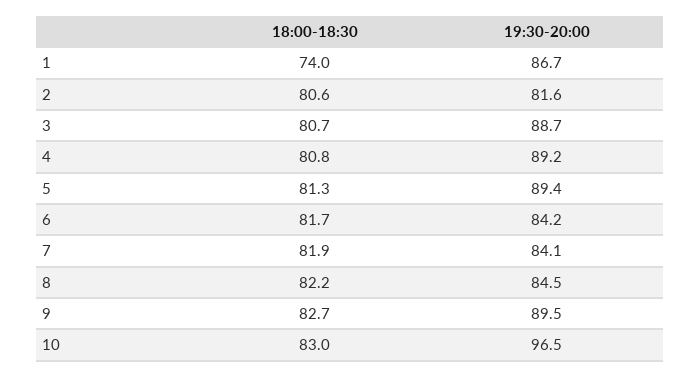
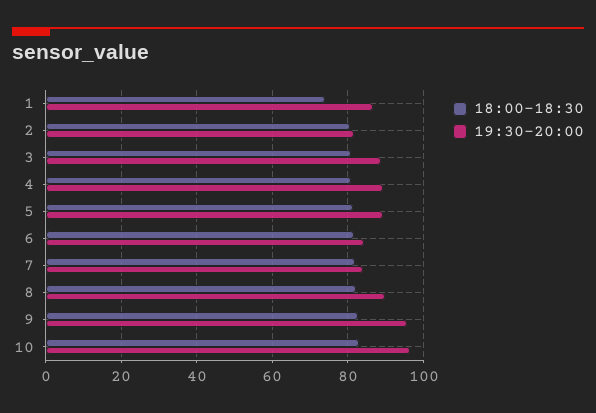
19:30-20:00, 8: 84.5 -> 90
19:30-20:00, 9: 89.5 -> 96

